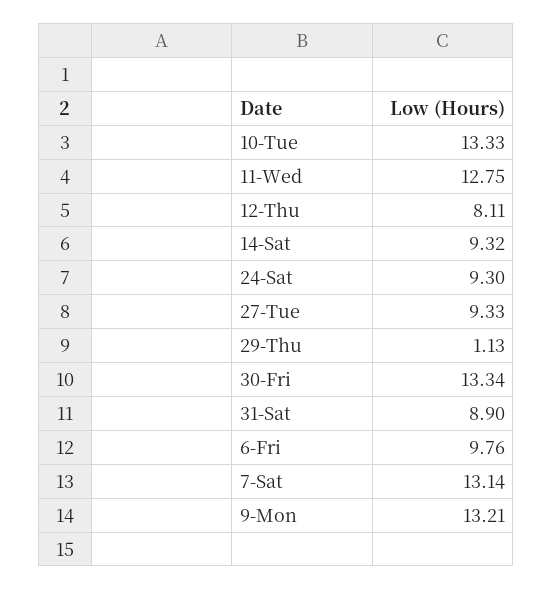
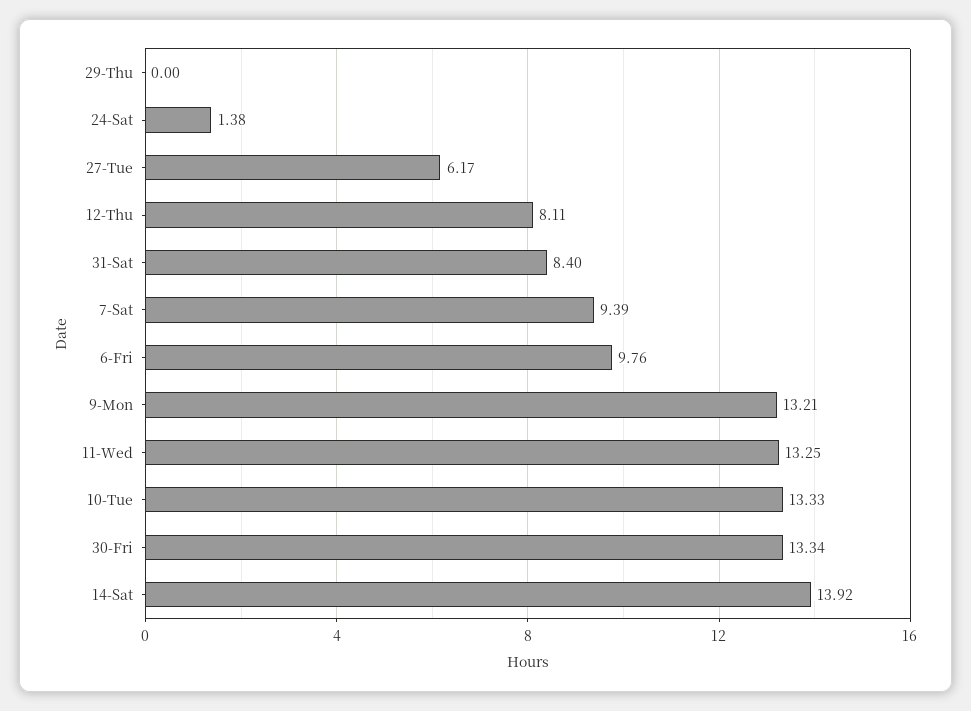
11-Wed: 12.75 -> 13.25
14-Sat: 9.32 -> 13.92
24-Sat: 9.3 -> 1.38
27-Tue: 9.33 -> 6.17
29-Thu: 1.13 -> 0
31-Sat: 8.9 -> 8.4
7-Sat: 13.14 -> 9.39

